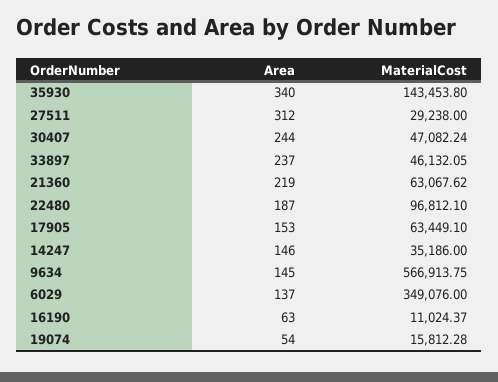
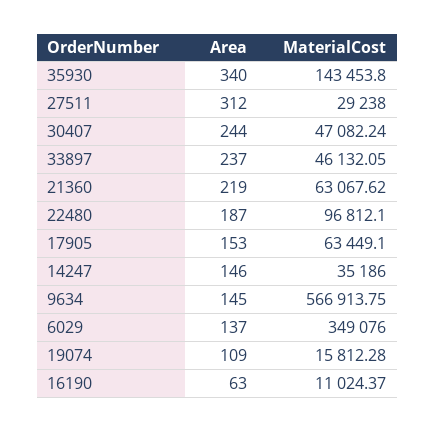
Area, 19074: 54 -> 109

